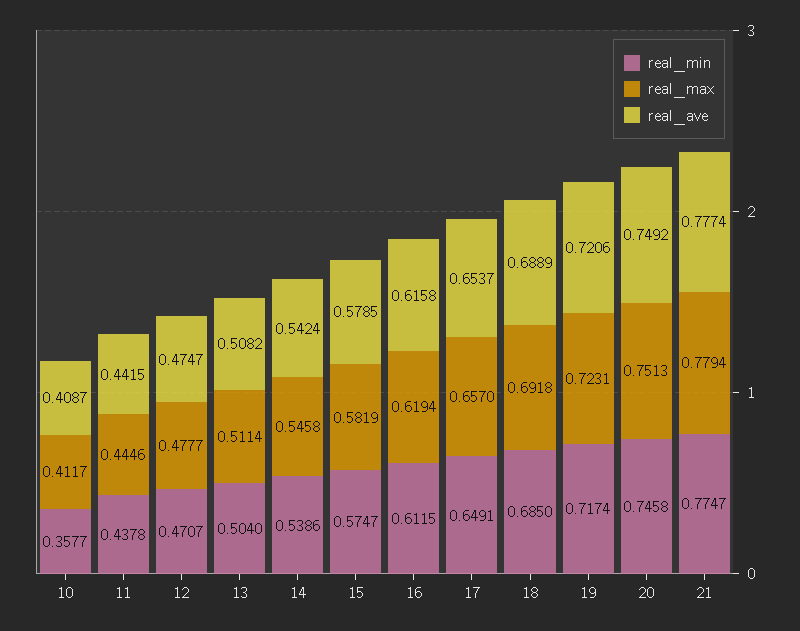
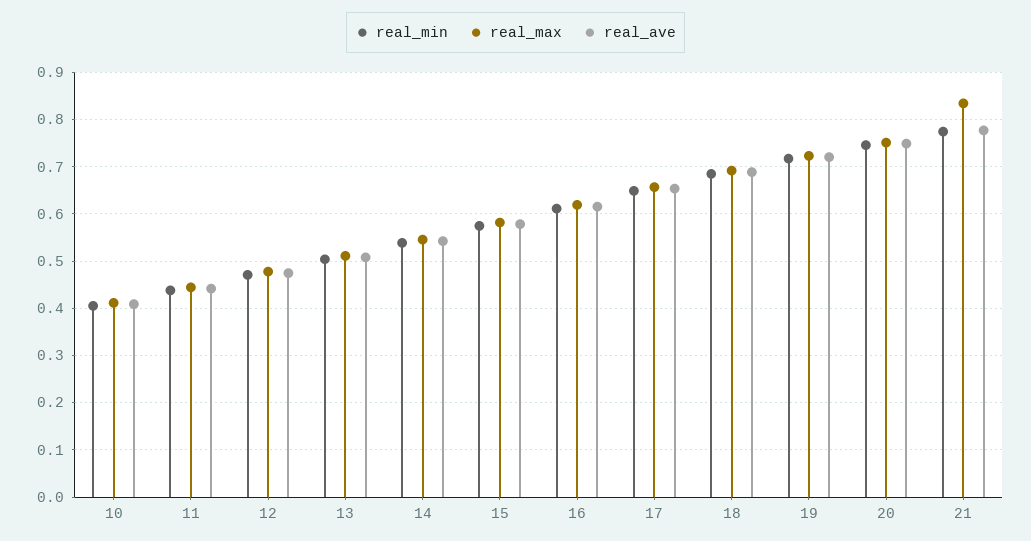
real_min, 10: 0.3577 -> 0.4
real_max, 21: 0.7794 -> 0.84

